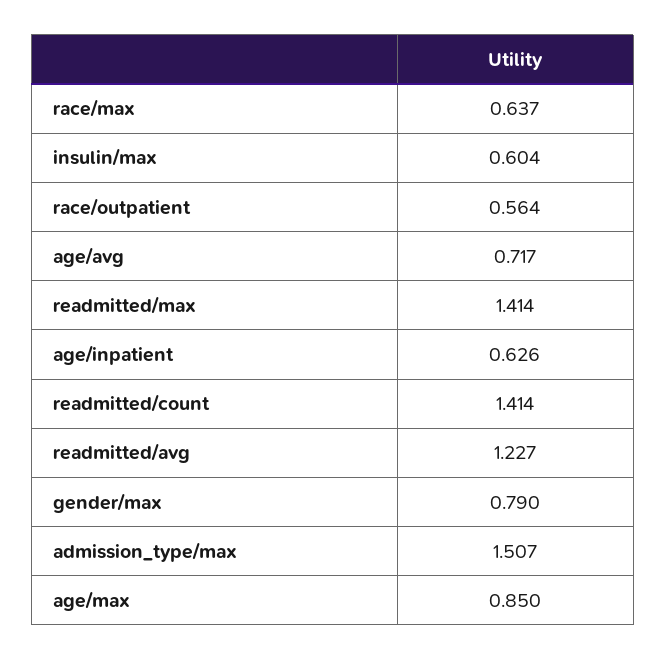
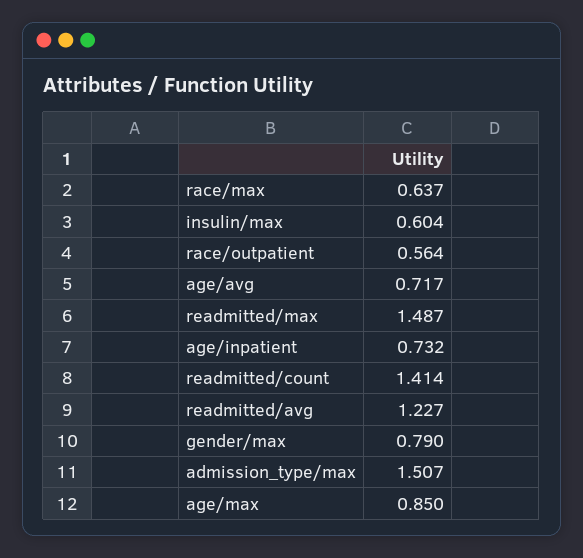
readmitted/max: 1.414 -> 1.487
age/inpatient: 0.626 -> 0.732

